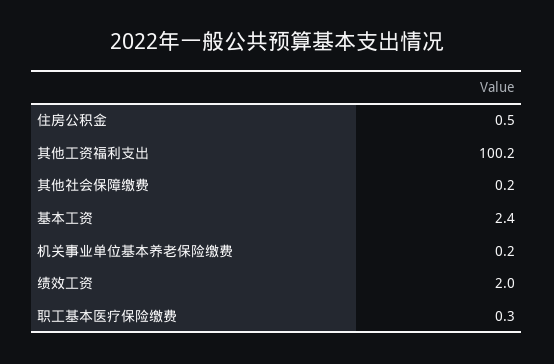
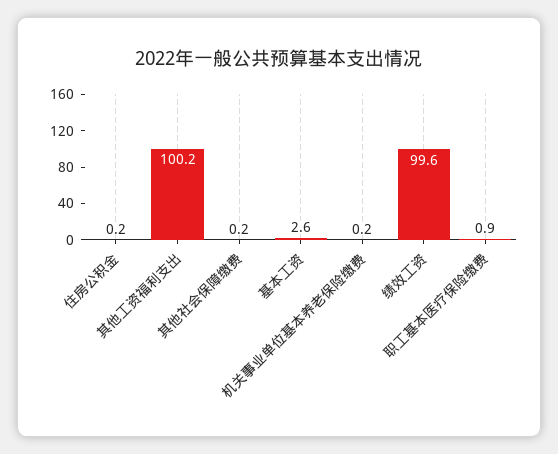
住房公积金: 0.5 -> 0.2
基本工资: 2.4 -> 2.6
绩效工资: 2 -> 99.6
职工基本医疗保险缴费: 0.3 -> 0.9

